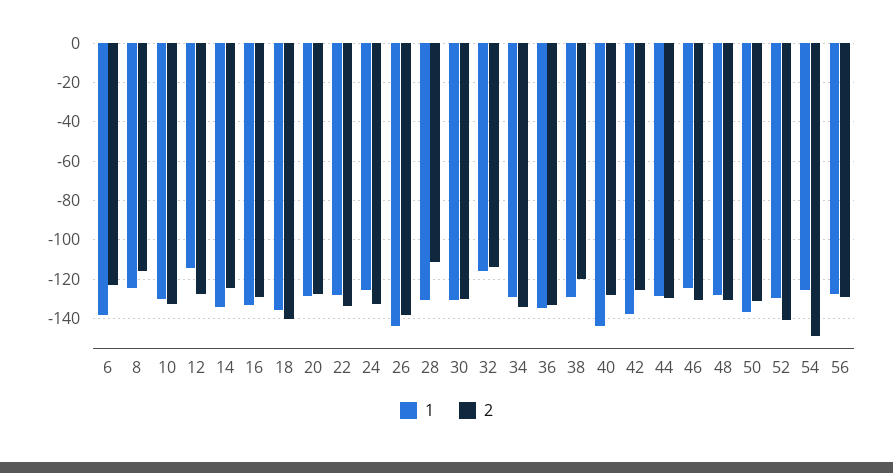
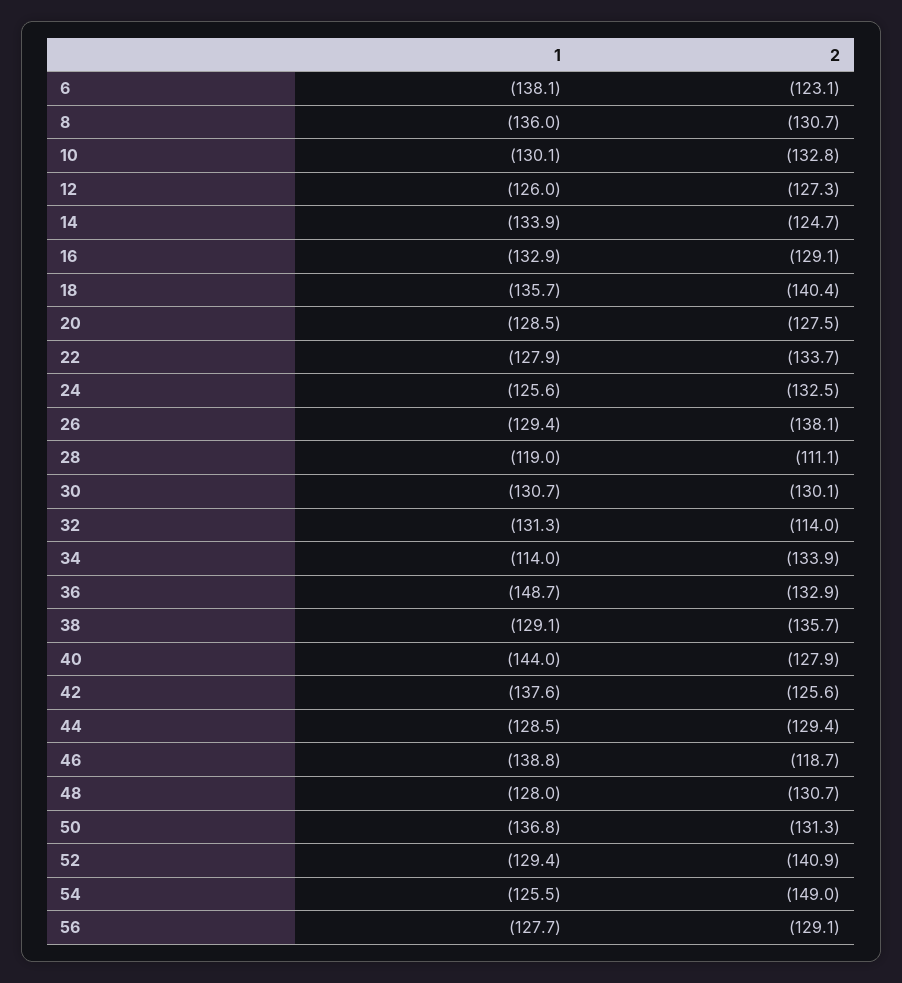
1, 8: -125 -> -136
2, 8: -115 -> -130.7
1, 12: -115 -> -126
1, 26: -145 -> -129.4
1, 28: -130 -> -119
1, 32: -115 -> -131.3
1, 34: -130 -> -114
1, 36: -135 -> -148.7
2, 38: -120 -> -135.7
1, 46: -125 -> -138.8
2, 46: -130 -> -118.7

